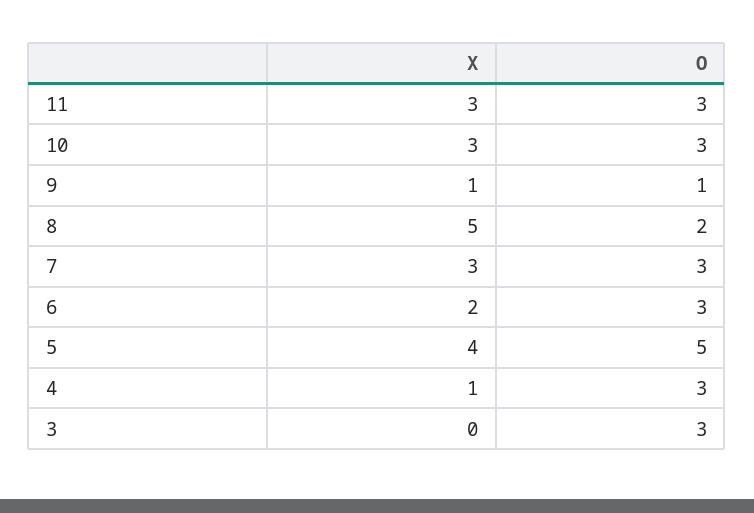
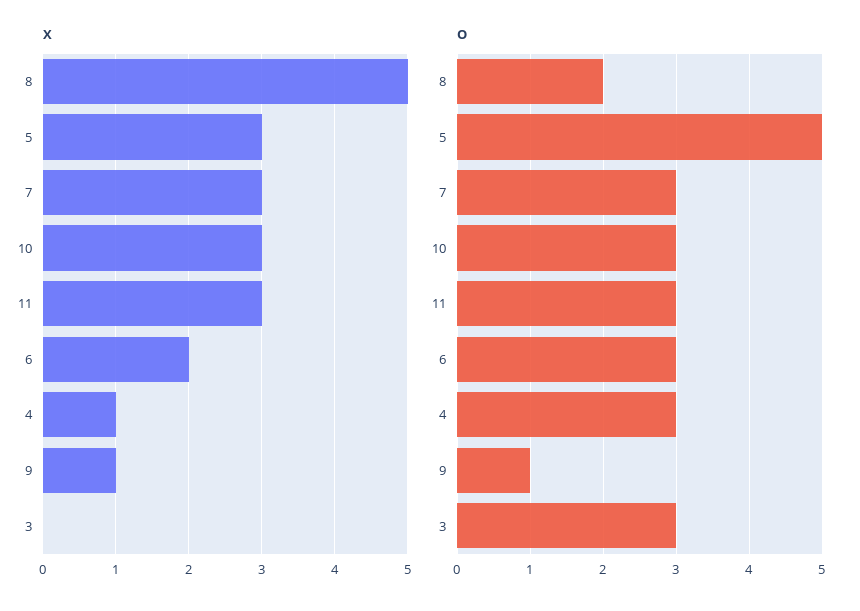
X, 5: 4 -> 3

